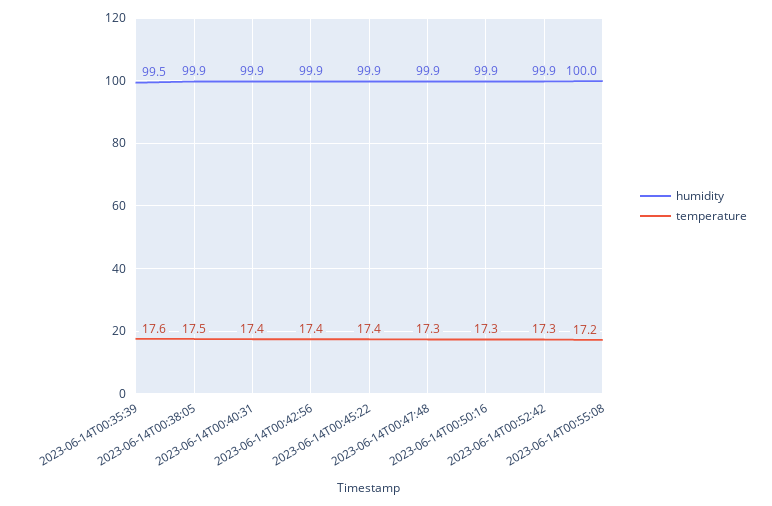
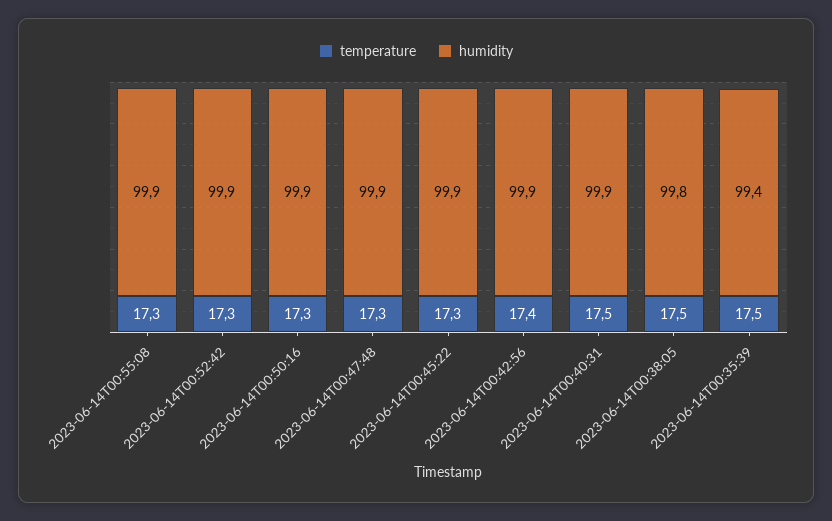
humidity, 2023-06-14T00:35:39: 99.5 -> 99.4
temperature, 2023-06-14T00:35:39: 17.6 -> 17.5
humidity, 2023-06-14T00:38:05: 99.9 -> 99.8
temperature, 2023-06-14T00:40:31: 17.4 -> 17.5
temperature, 2023-06-14T00:45:22: 17.4 -> 17.3
humidity, 2023-06-14T00:55:08: 100 -> 99.9
temperature, 2023-06-14T00:55:08: 17.2 -> 17.3

